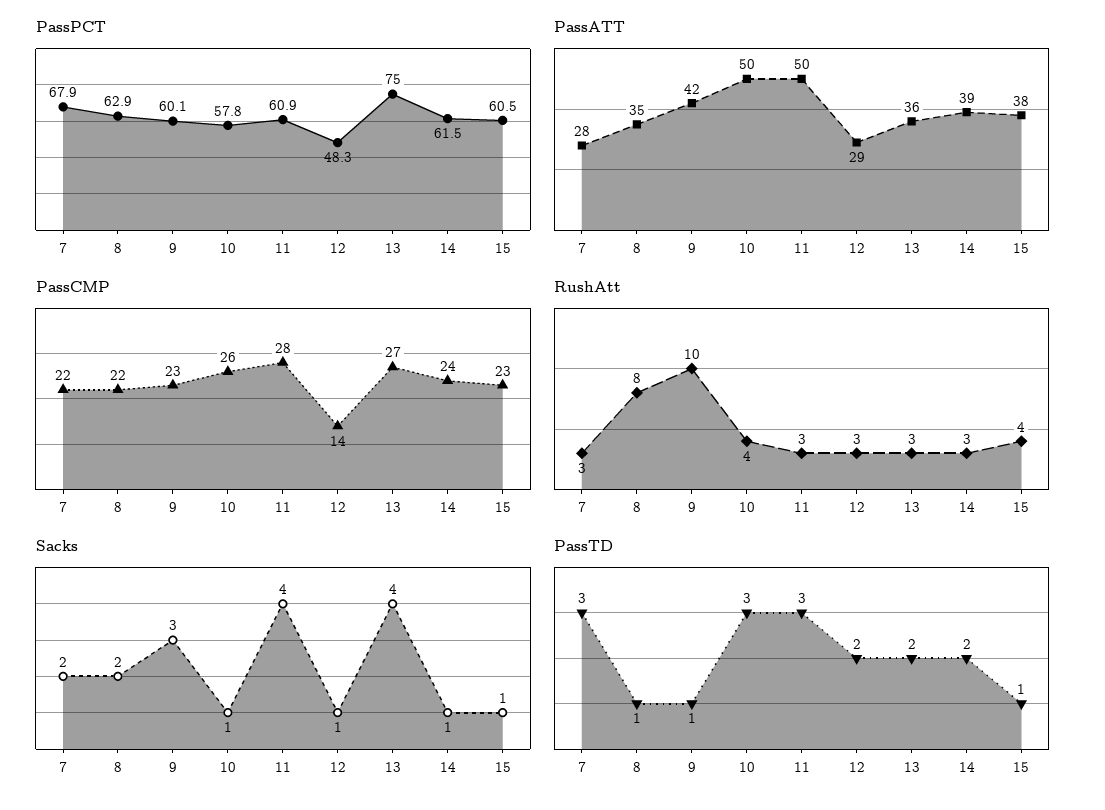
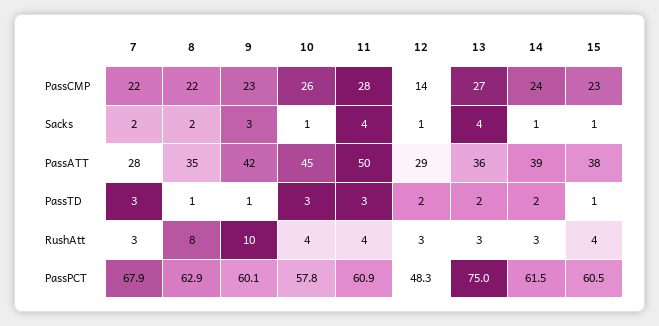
PassATT, 10: 50 -> 45
RushAtt, 11: 3 -> 4

